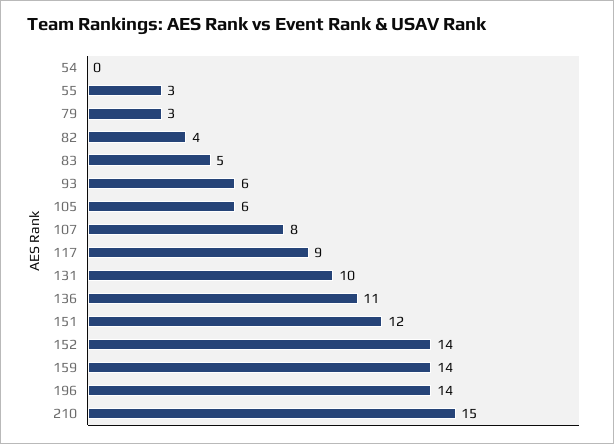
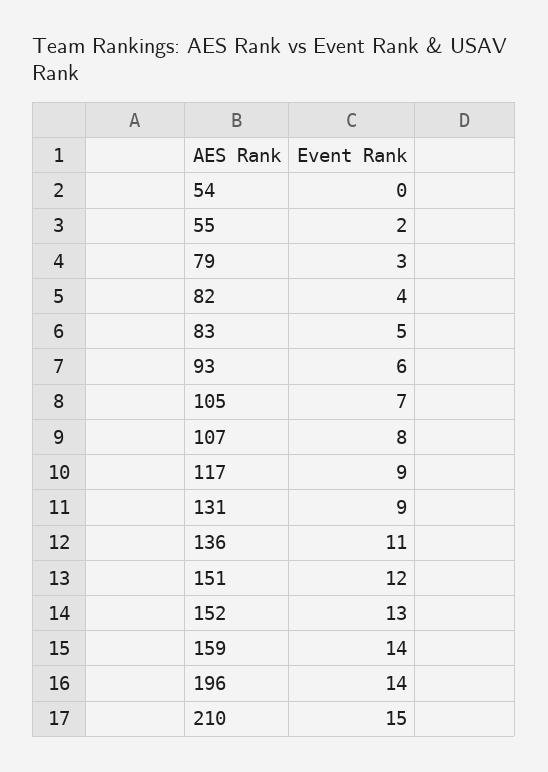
55: 3 -> 2
105: 6 -> 7
131: 10 -> 9
152: 14 -> 13

